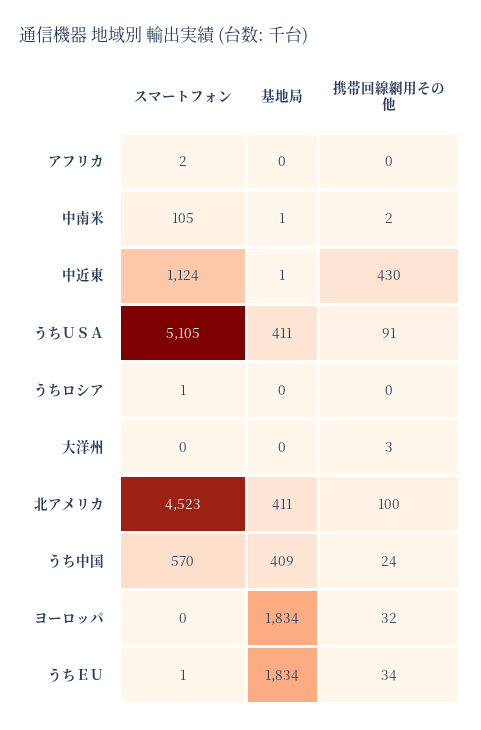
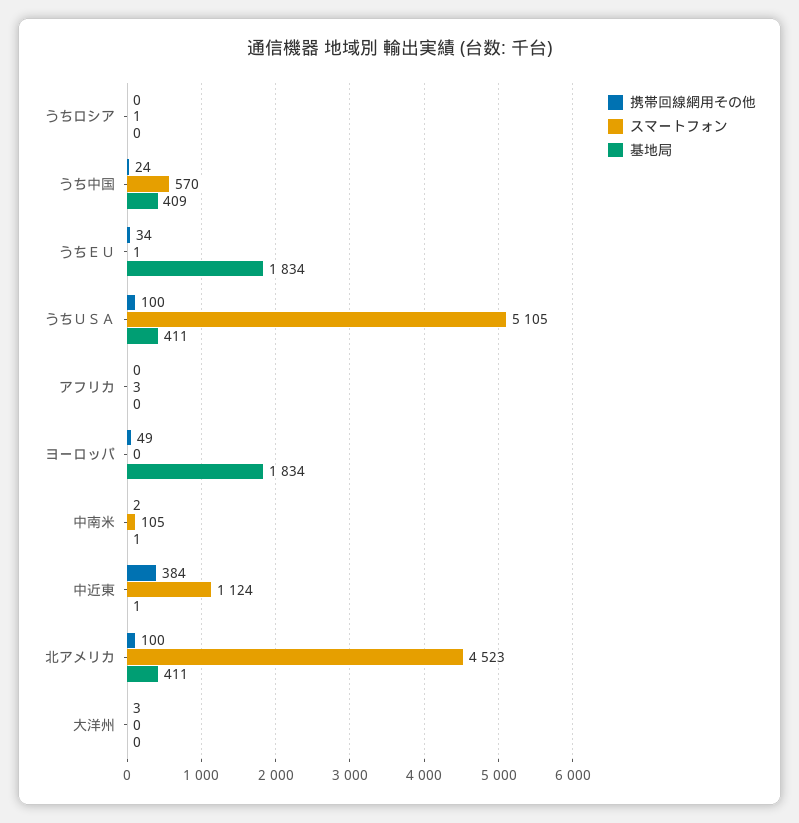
スマートフォン, アフリカ: 2 -> 3
携帯回線網用その他, 中近東: 430 -> 384
携帯回線網用その他, うちＵＳＡ: 91 -> 100
携帯回線網用その他, ヨーロッパ: 32 -> 49

